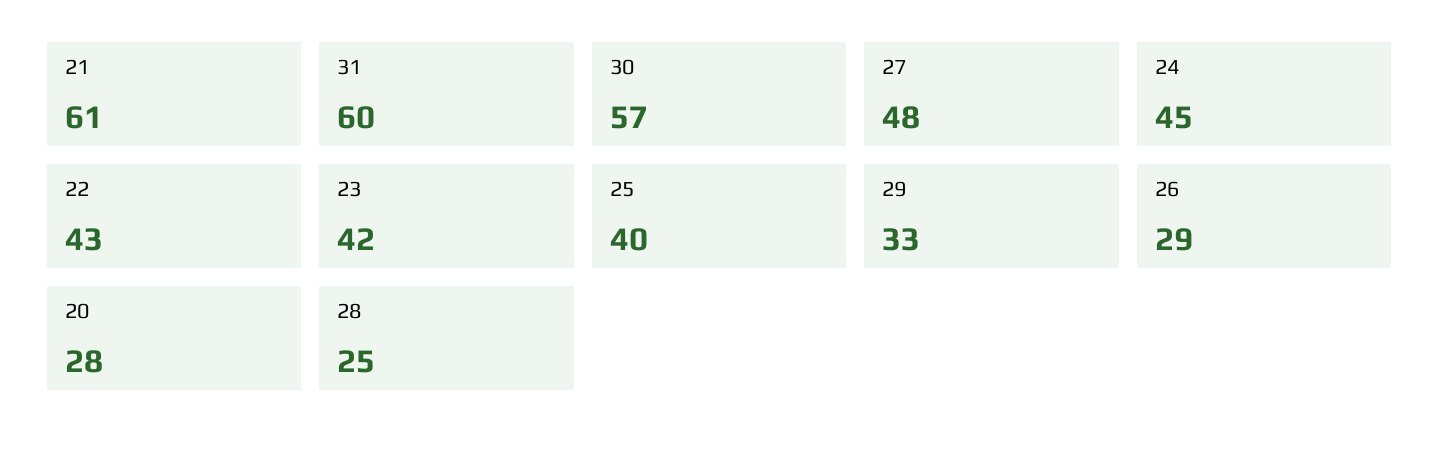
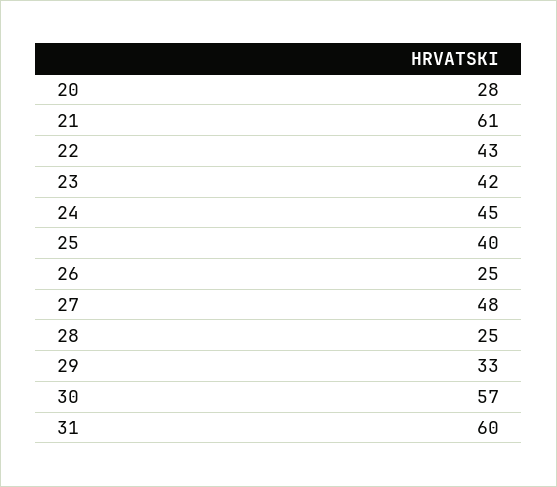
26: 29 -> 25

